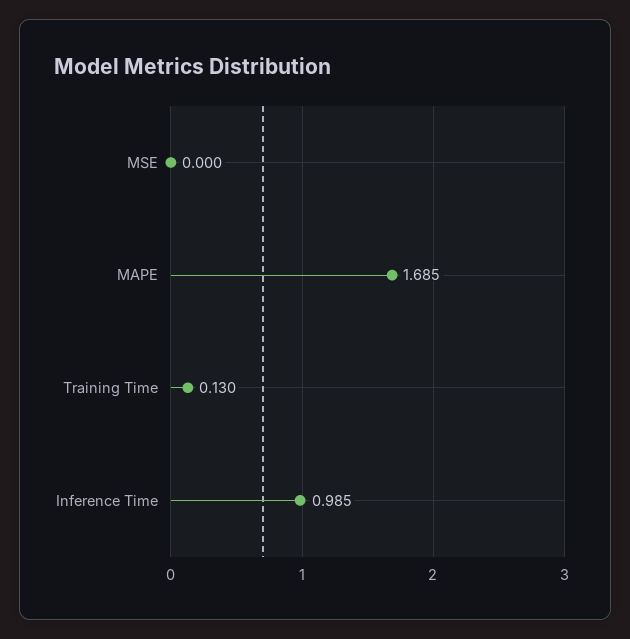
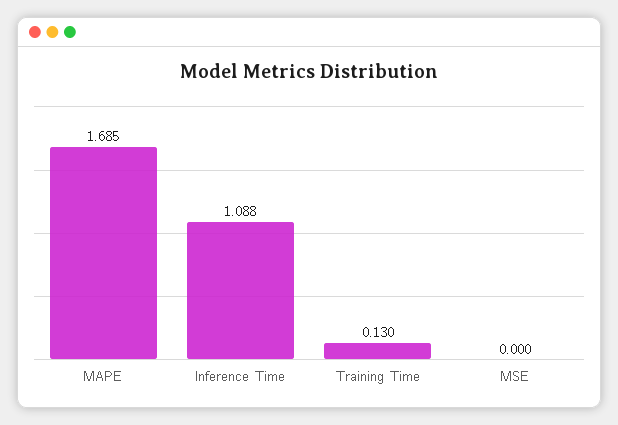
Inference Time: 0.985 -> 1.088

